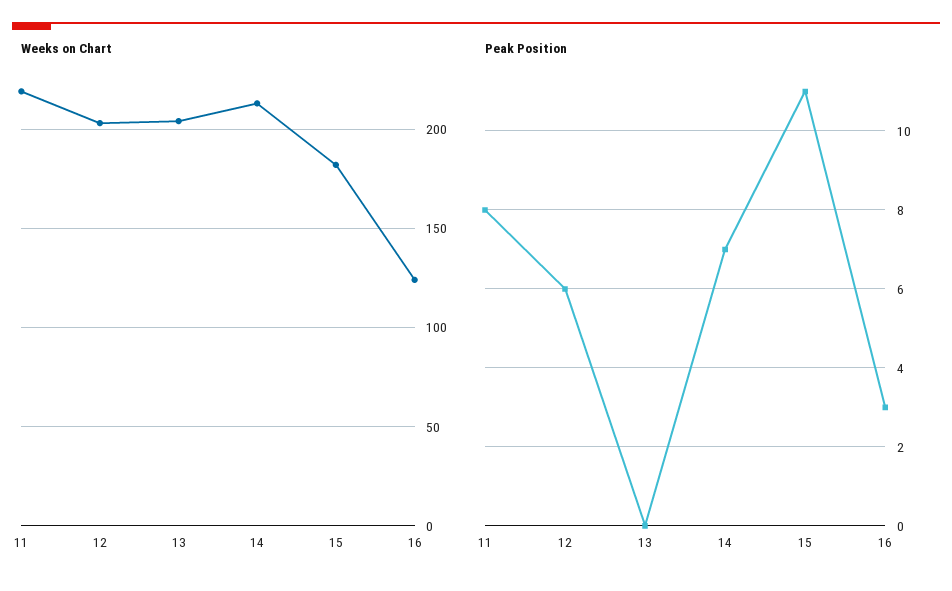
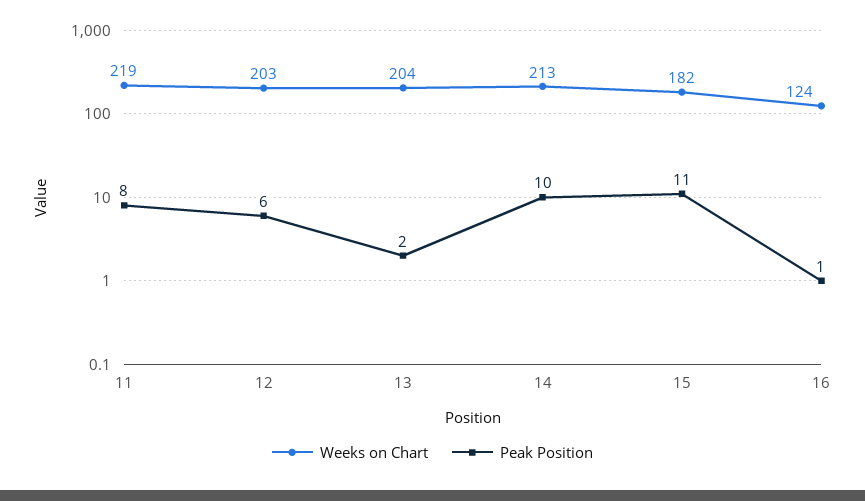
Peak Position, 13: 0 -> 2
Peak Position, 14: 7 -> 10
Peak Position, 16: 3 -> 1

